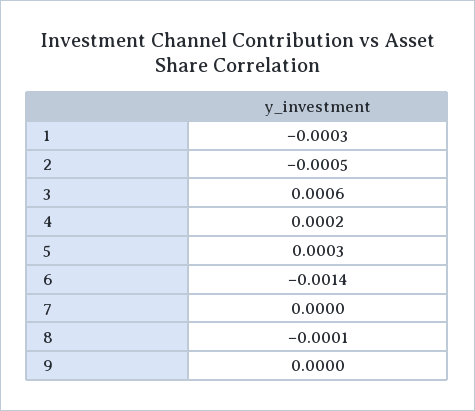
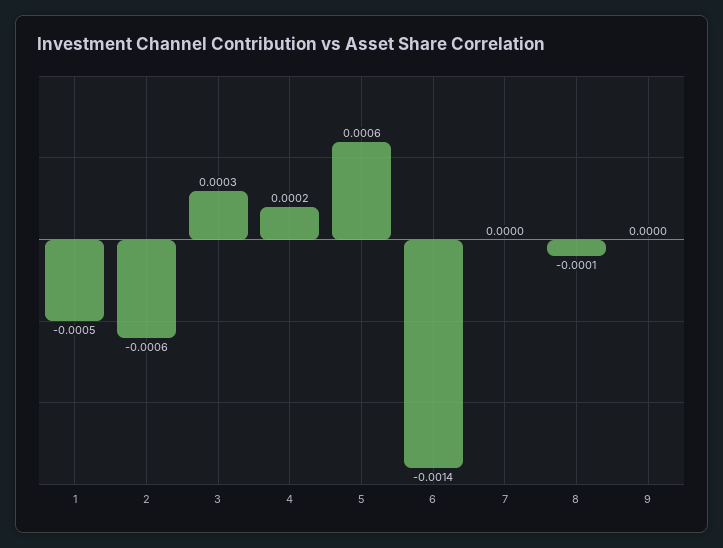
1: -0.0003 -> -0.0005
2: -0.0005 -> -0.0006
3: 0.0006 -> 0.0003
5: 0.0003 -> 0.0006

